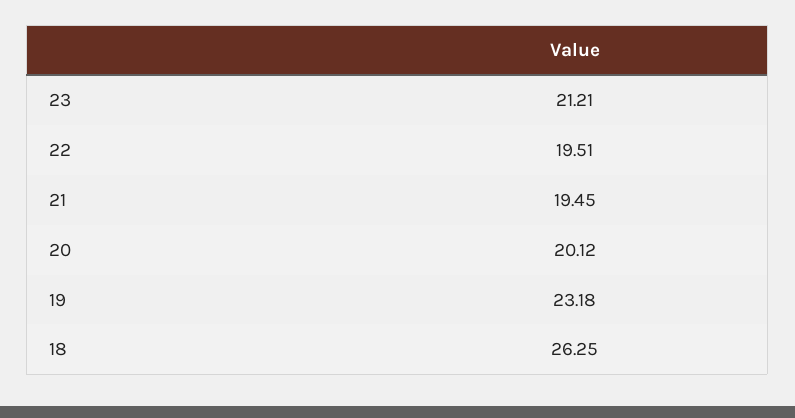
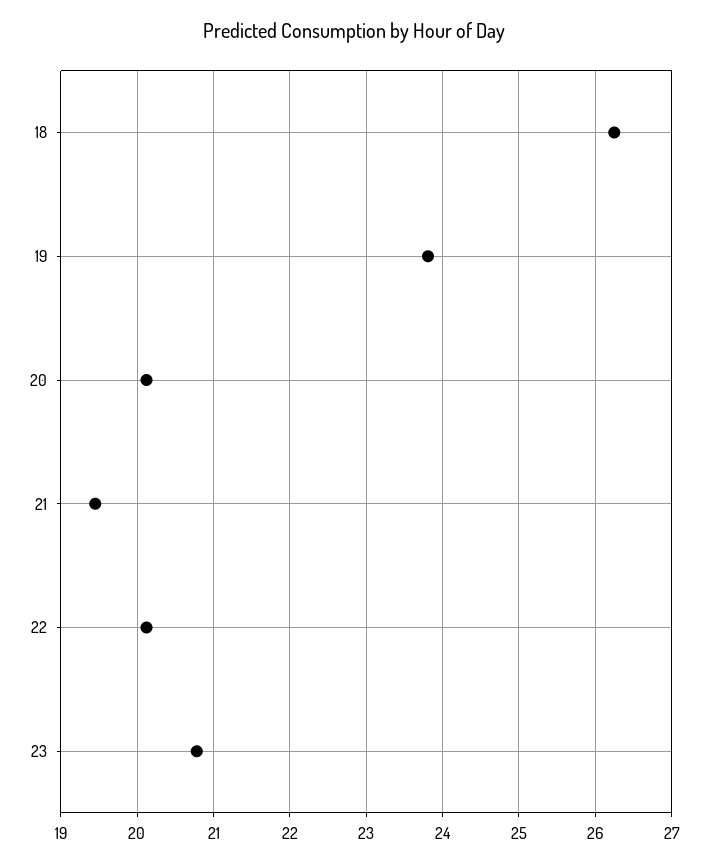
23: 21.21 -> 20.8
22: 19.51 -> 20.1
19: 23.18 -> 23.8

